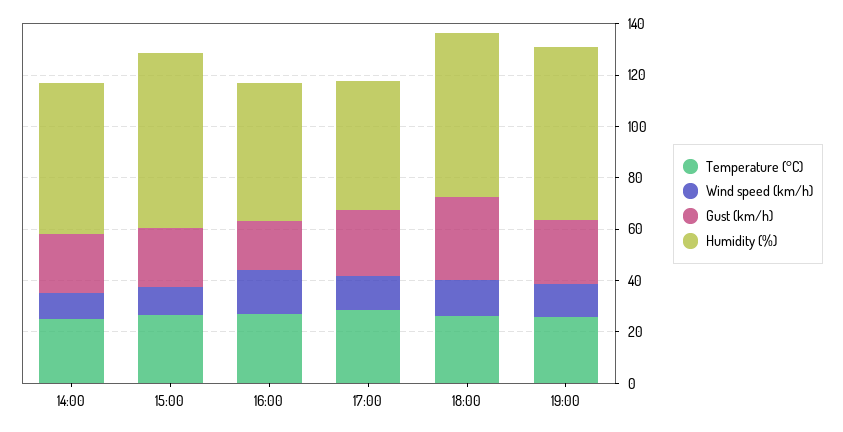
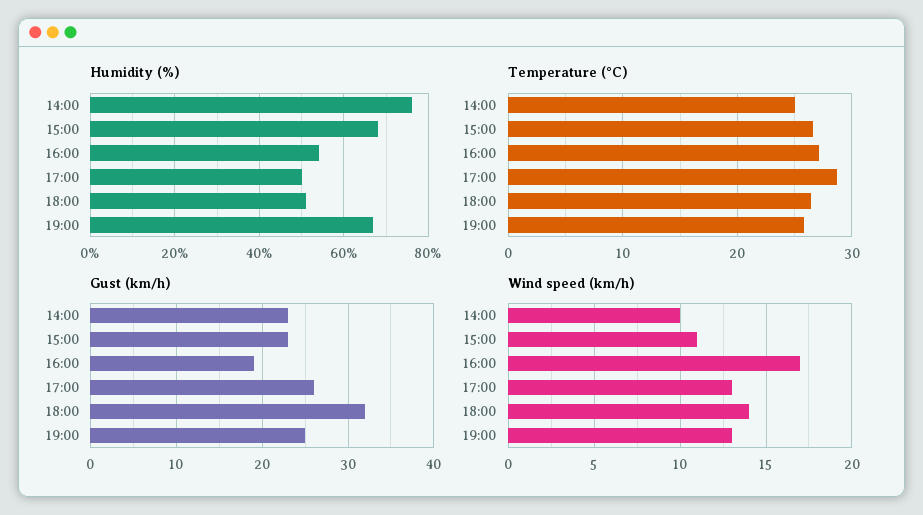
Humidity (%), 14:00: 60 -> 75
Humidity (%), 18:00: 65 -> 50

